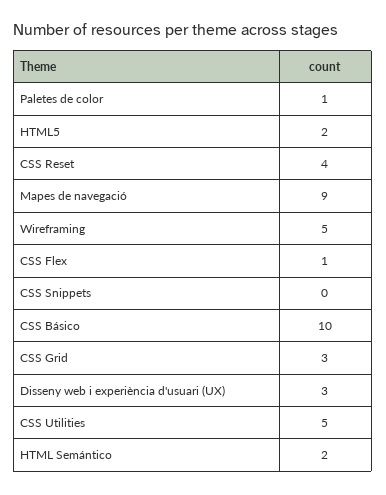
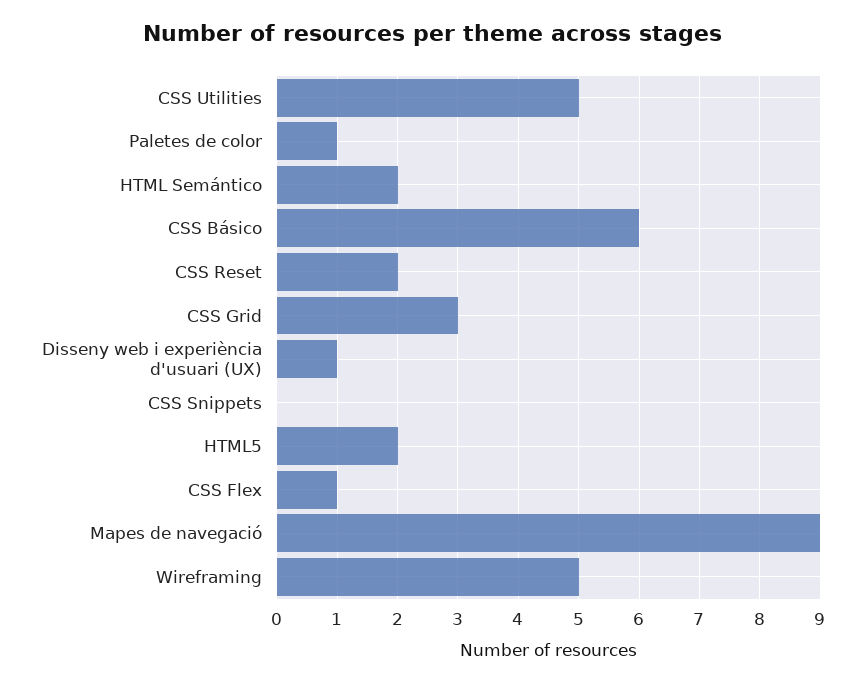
CSS Reset: 4 -> 2
CSS Básico: 10 -> 6
Disseny web i experiència d'usuari (UX): 3 -> 1

